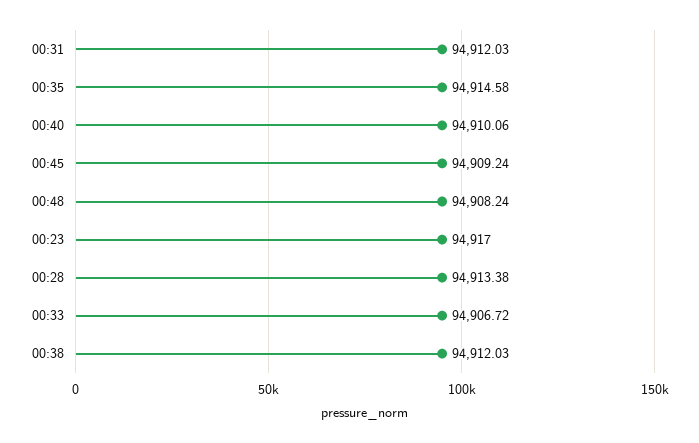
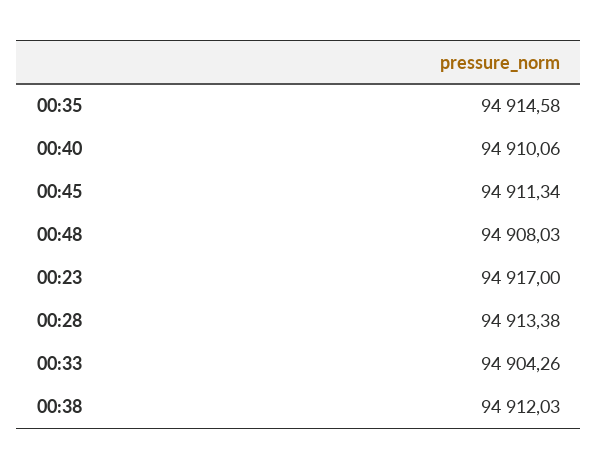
00:31: 94912.03 -> none
00:45: 94909.24 -> 94911.34
00:48: 94908.24 -> 94908.03
00:33: 94906.72 -> 94904.26

